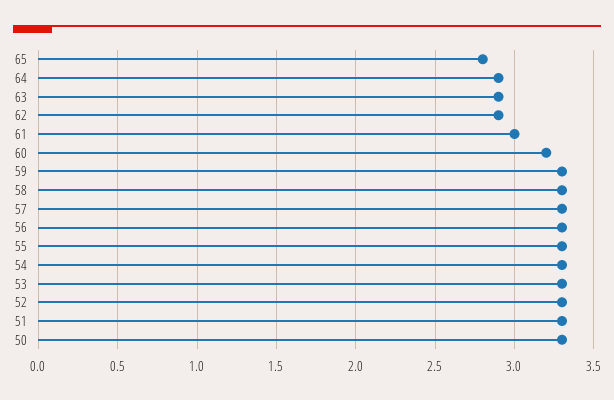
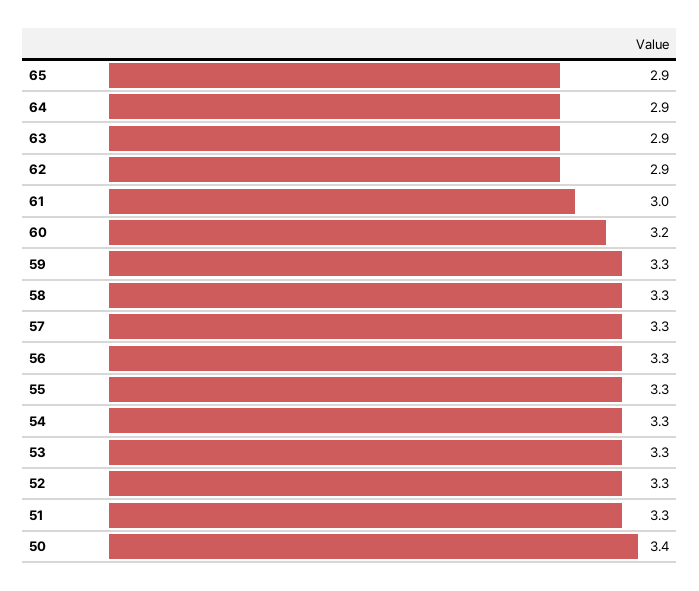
65: 2.8 -> 2.9
50: 3.3 -> 3.4

